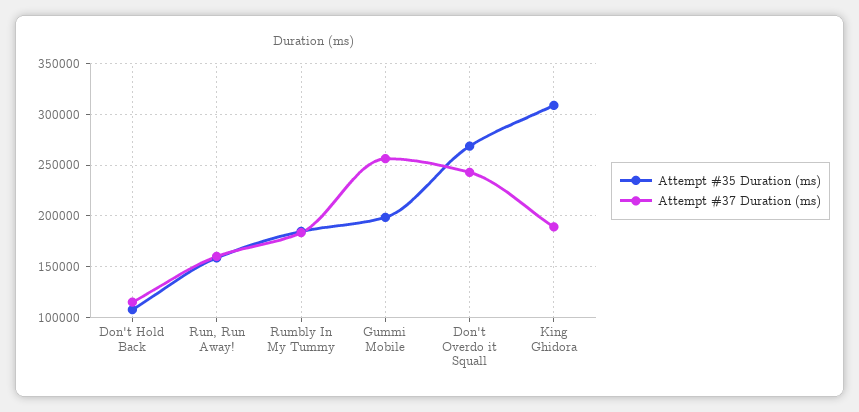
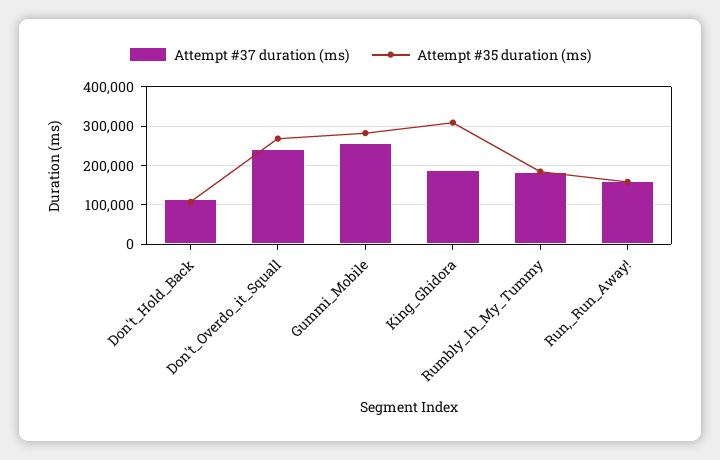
Attempt #35 Duration (ms), Gummi Mobile: 200000 -> 280000

